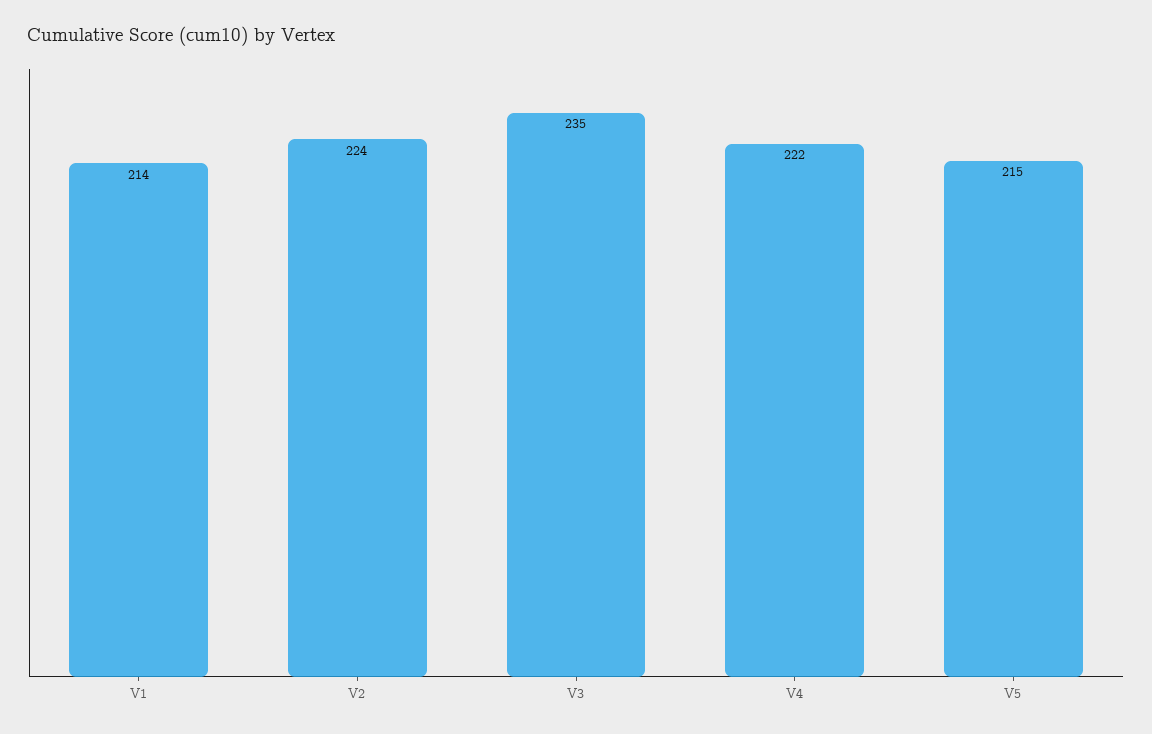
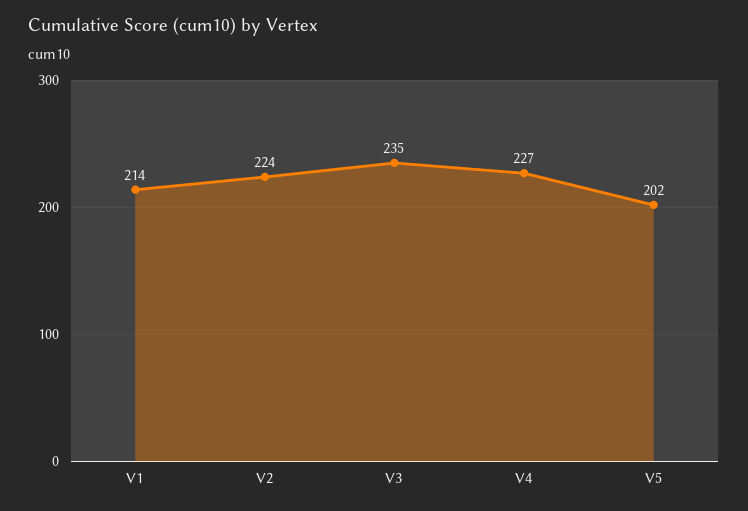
V4: 222 -> 227
V5: 215 -> 202

